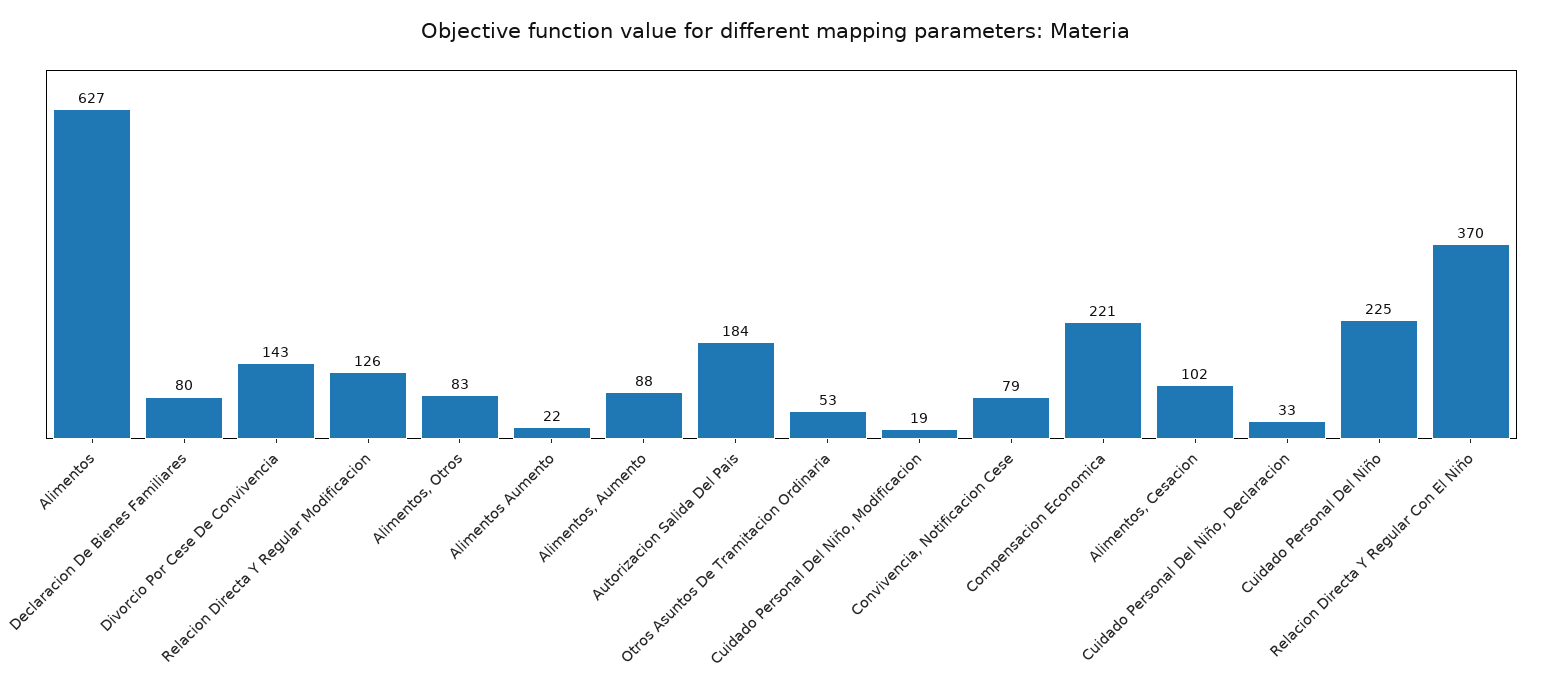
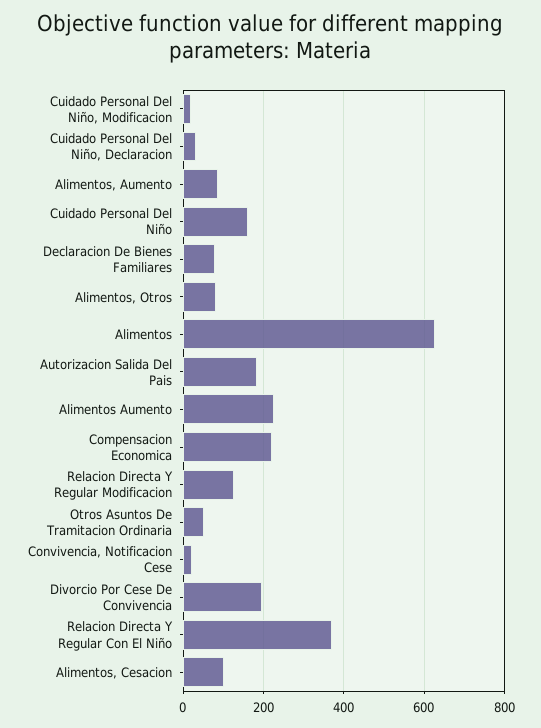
Divorcio Por Cese De Convivencia: 143 -> 200
Alimentos Aumento: 22 -> 220
Convivencia, Notificacion Cese: 79 -> 20
Cuidado Personal Del Niño: 225 -> 160

